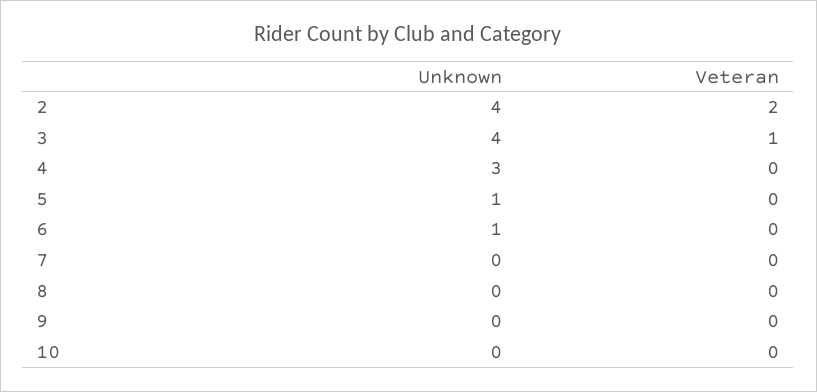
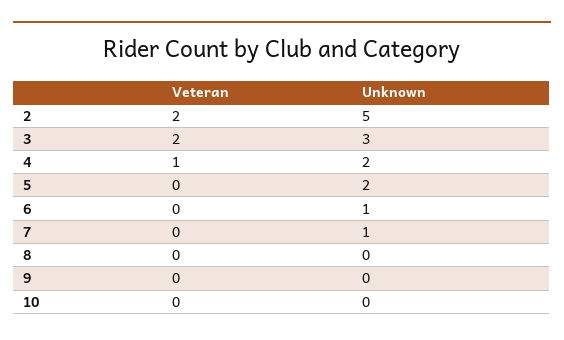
Unknown, 2: 4 -> 5
Unknown, 3: 4 -> 3
Veteran, 3: 1 -> 2
Unknown, 4: 3 -> 2
Veteran, 4: 0 -> 1
Unknown, 5: 1 -> 2
Unknown, 7: 0 -> 1

